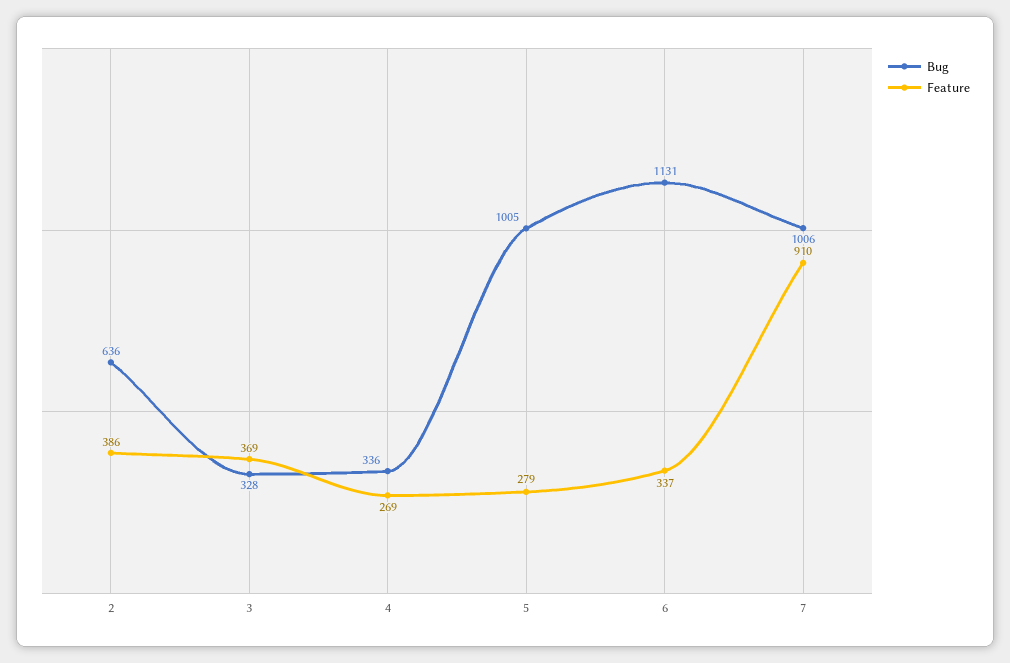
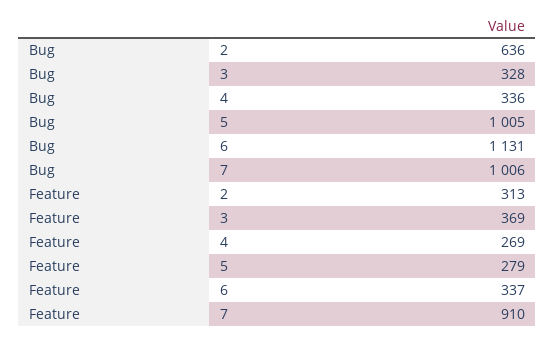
Feature, 2: 386 -> 313

